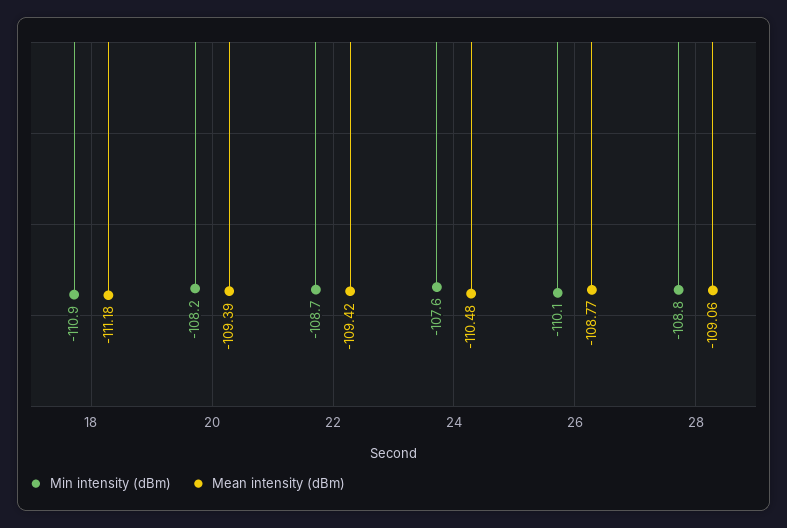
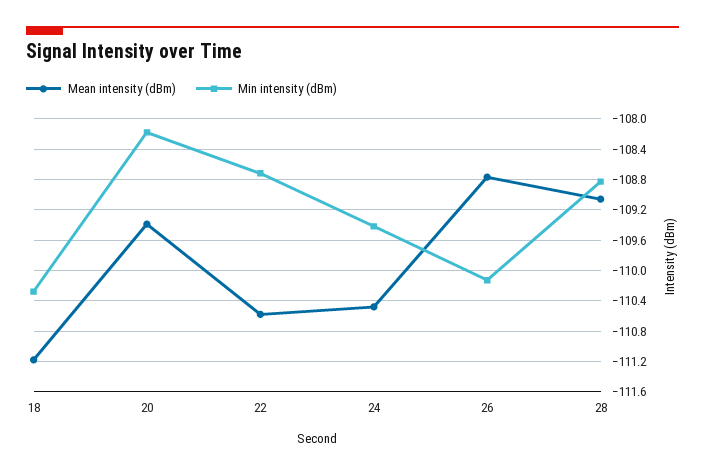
Min intensity (dBm), 18: -110.9 -> -110.3
Mean intensity (dBm), 22: -109.42 -> -110.6
Min intensity (dBm), 24: -107.6 -> -109.4

